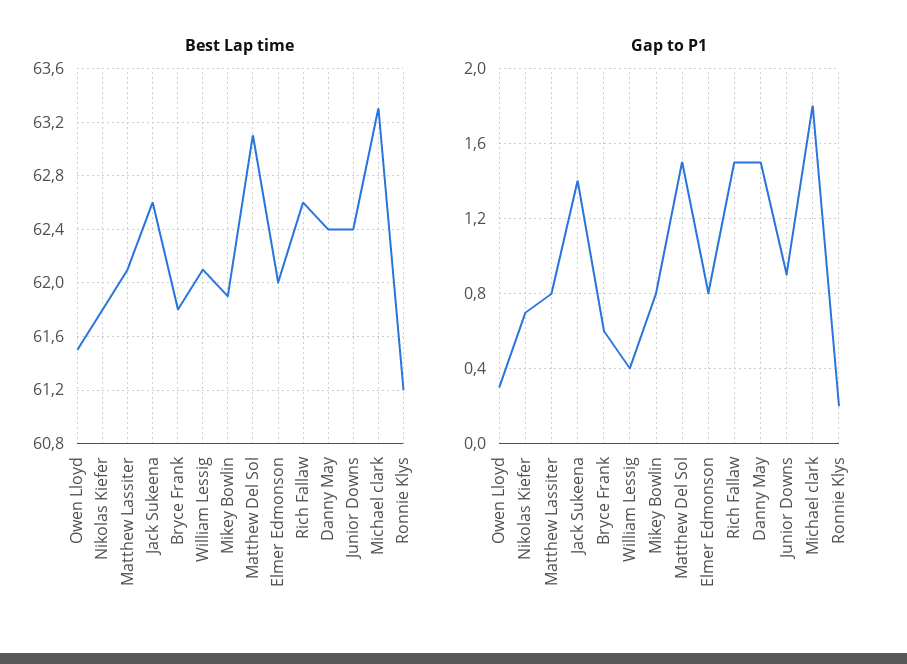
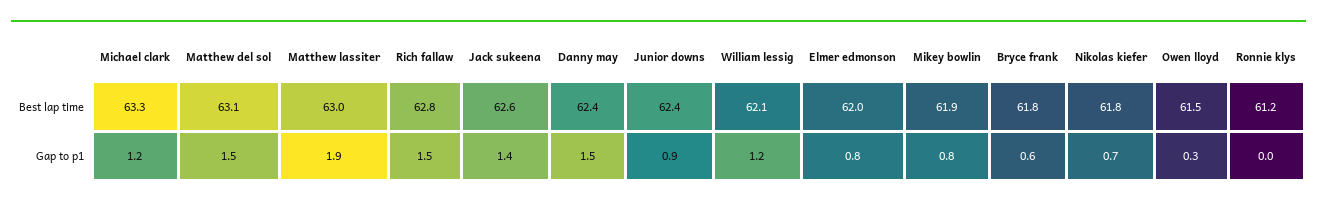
Best Lap time, Matthew Lassiter: 62.1 -> 63
Best Lap time, Rich Fallaw: 62.6 -> 62.8
Gap to P1, Matthew Lassiter: 0.8 -> 1.9
Gap to P1, William Lessig: 0.4 -> 1.2
Gap to P1, Michael clark: 1.8 -> 1.2
Gap to P1, Ronnie Klys: 0.2 -> 0

